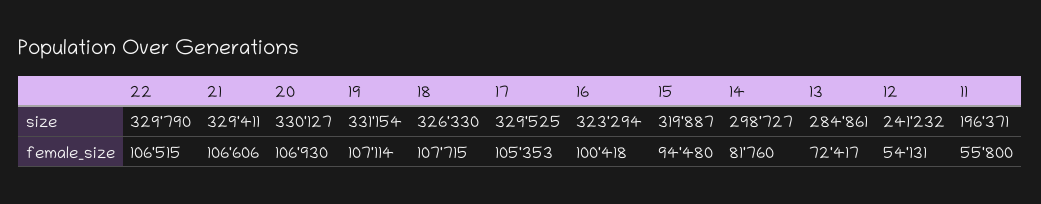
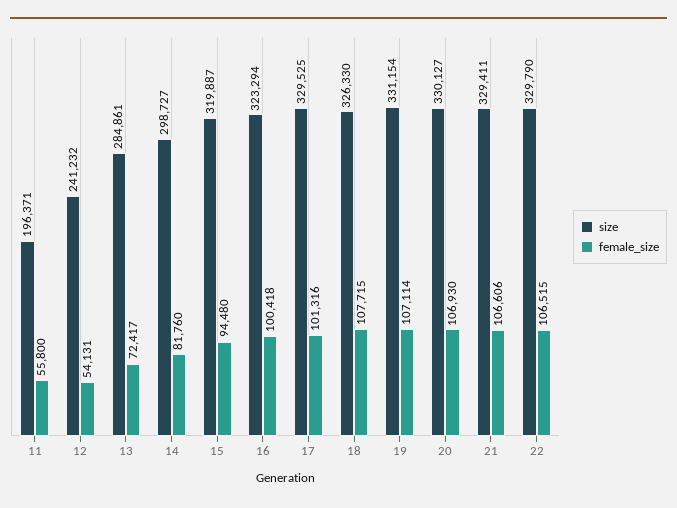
female_size, 17: 105353 -> 101316

